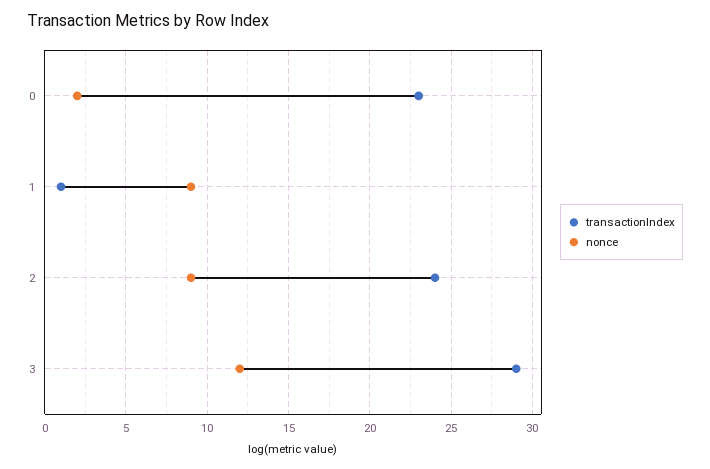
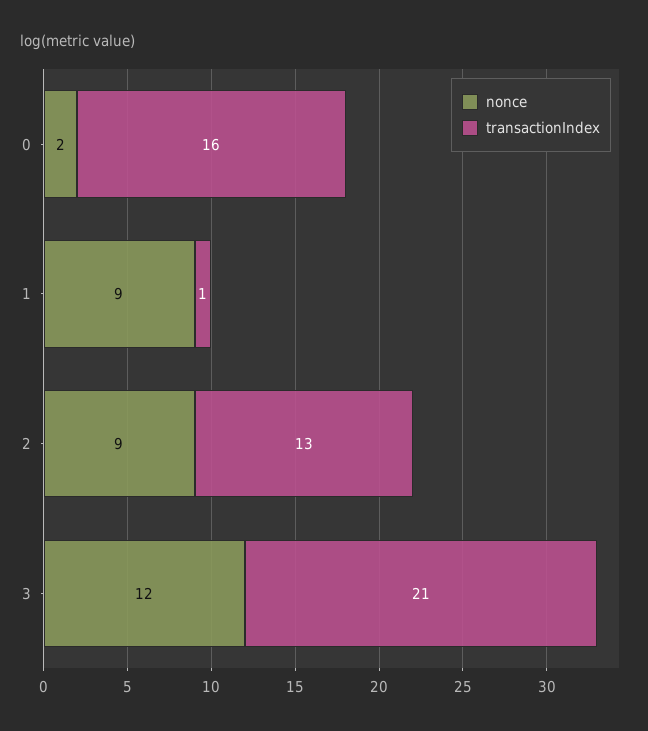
transactionIndex, 0: 23 -> 16
transactionIndex, 2: 24 -> 13
transactionIndex, 3: 29 -> 21

